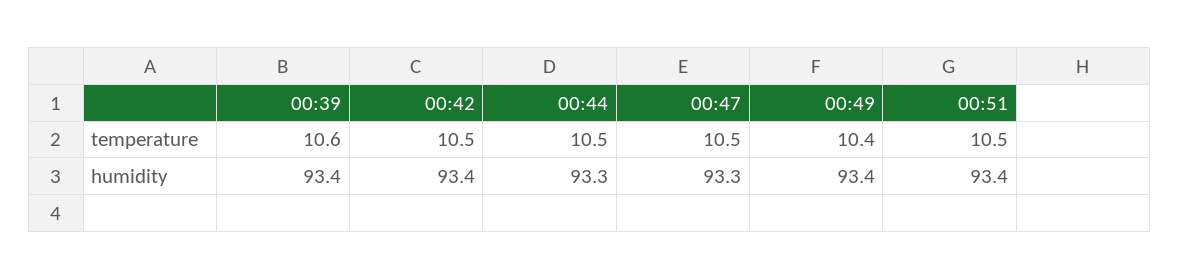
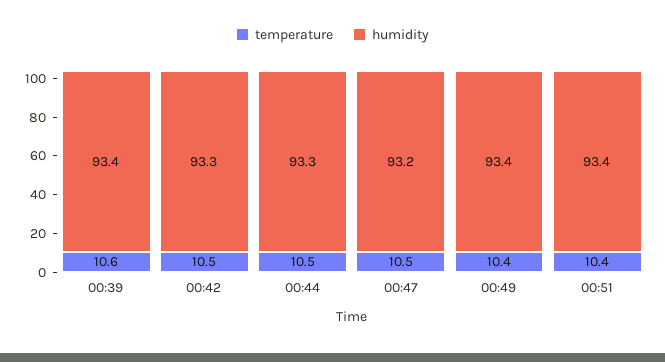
temperature, 00:51: 10.5 -> 10.4
humidity, 00:42: 93.4 -> 93.3
humidity, 00:47: 93.3 -> 93.2

